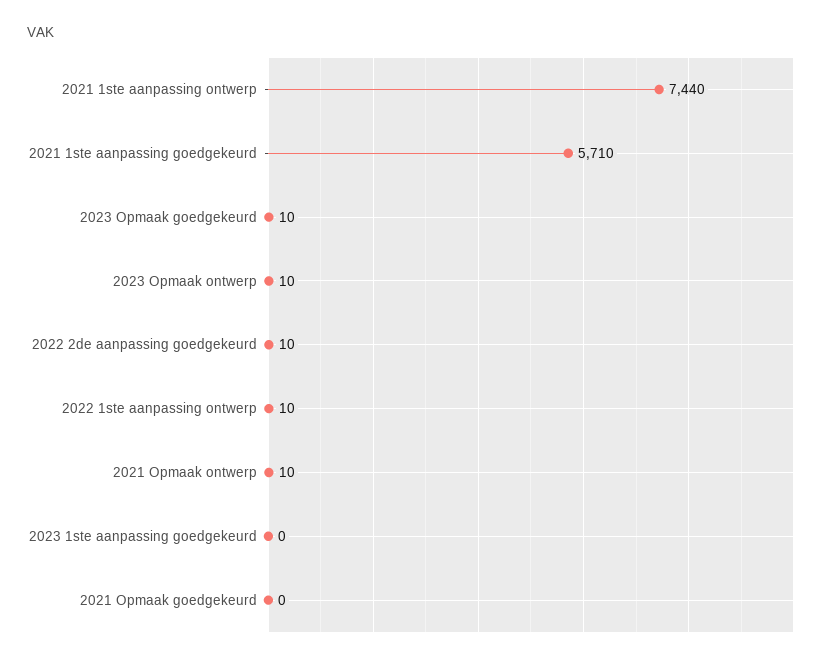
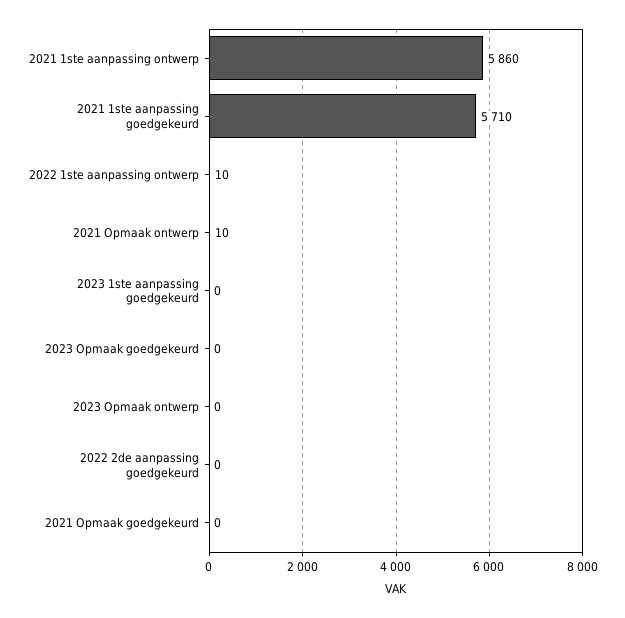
2021 1ste aanpassing ontwerp: 7440 -> 5860
2023 Opmaak goedgekeurd: 10 -> 0
2023 Opmaak ontwerp: 10 -> 0
2022 2de aanpassing goedgekeurd: 10 -> 0

